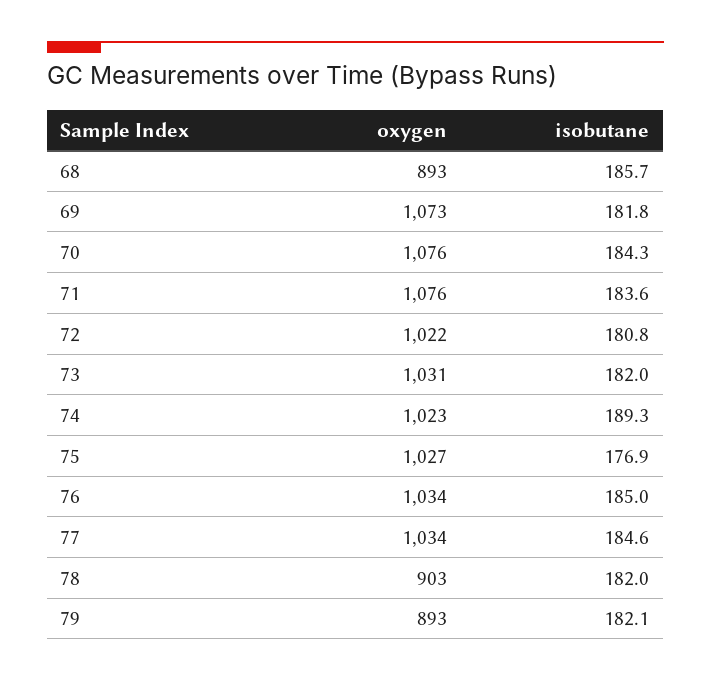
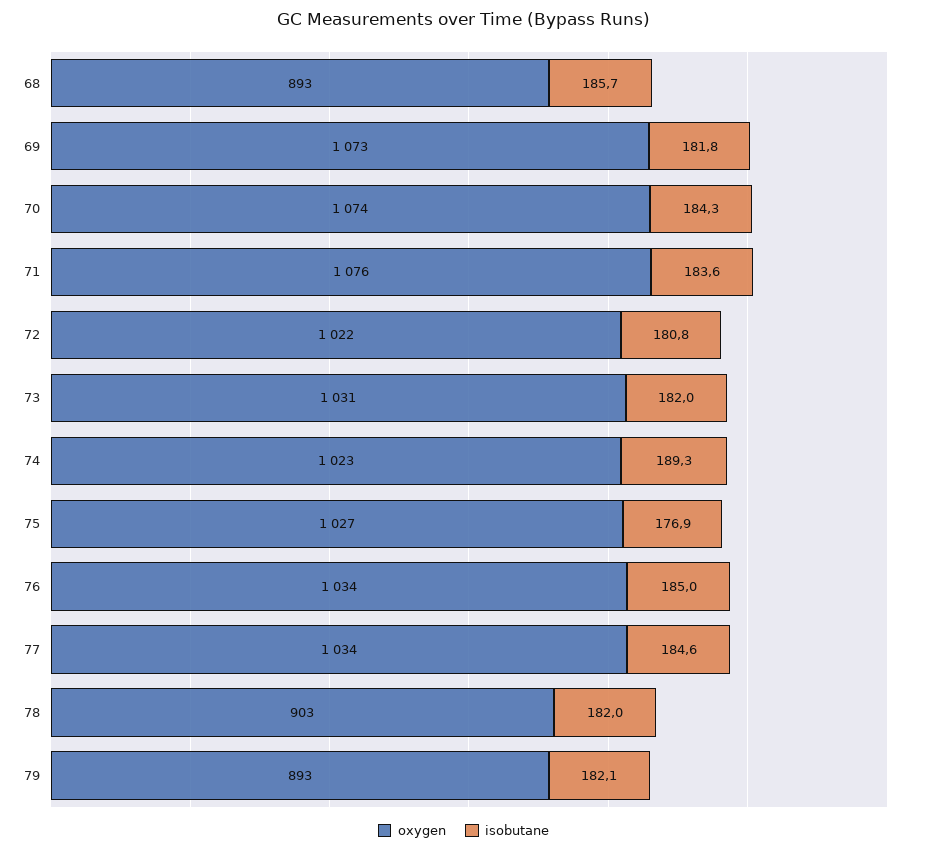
oxygen, 70: 1076 -> 1074

